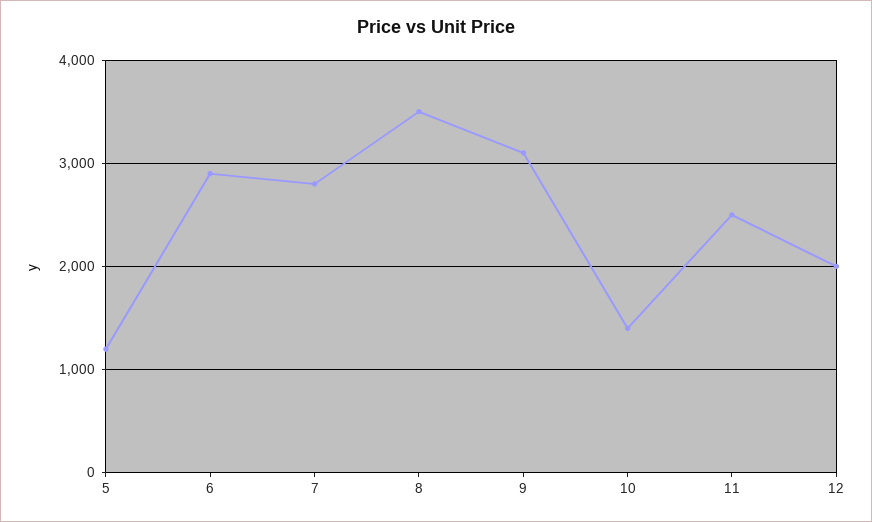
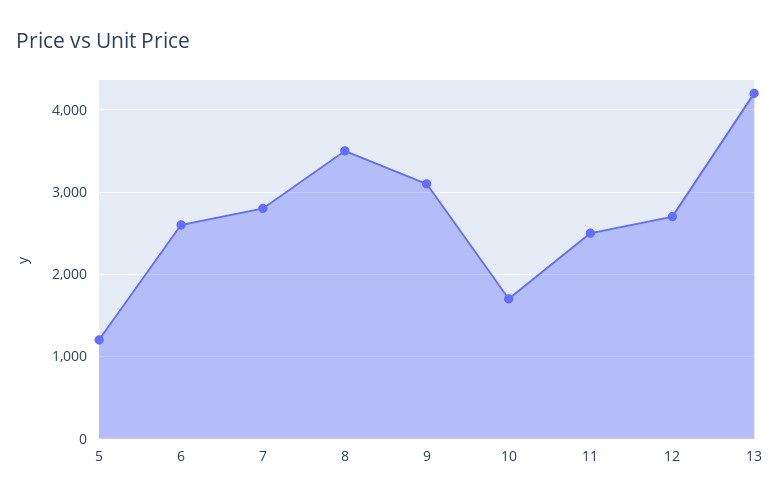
6: 2900 -> 2600
10: 1400 -> 1700
12: 2000 -> 2700
13: none -> 4200

